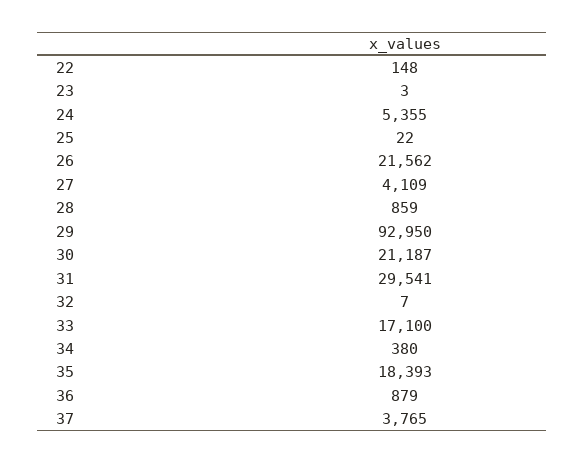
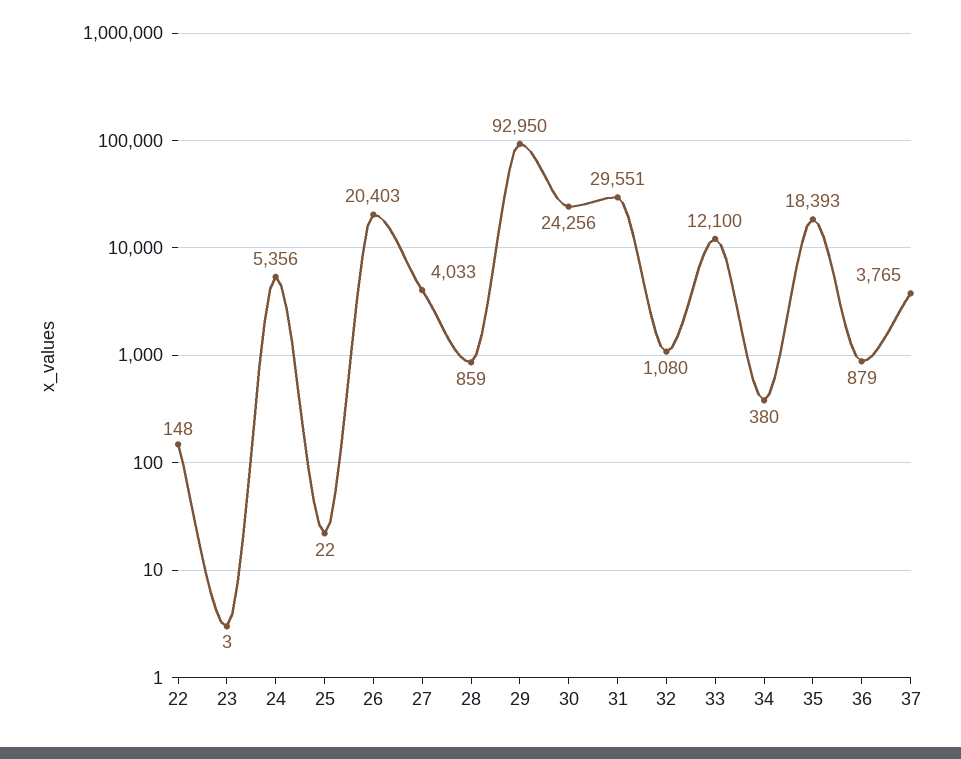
24: 5355 -> 5356
26: 21562 -> 20403
27: 4109 -> 4033
30: 21187 -> 24256
31: 29541 -> 29551
32: 7 -> 1080
33: 17100 -> 12100

